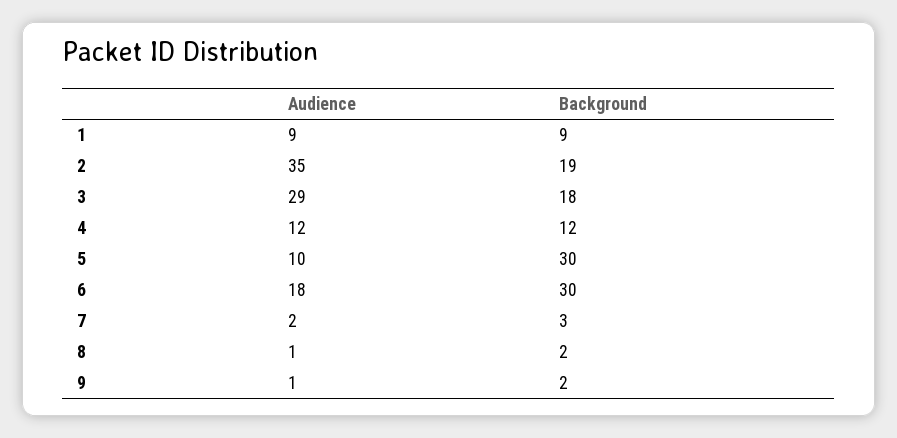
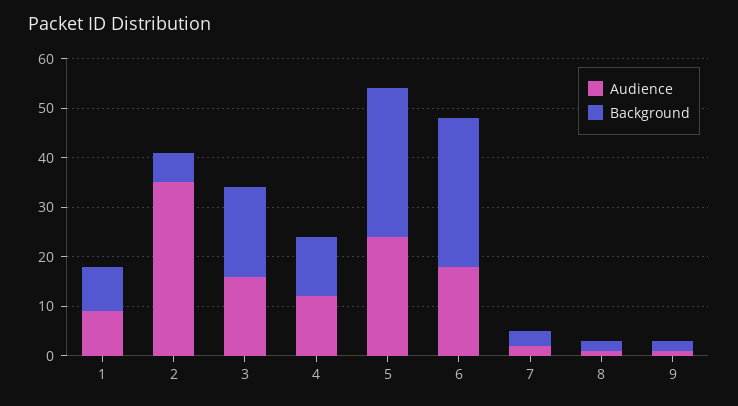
Background, 2: 19 -> 5
Audience, 3: 29 -> 15
Audience, 5: 10 -> 25

